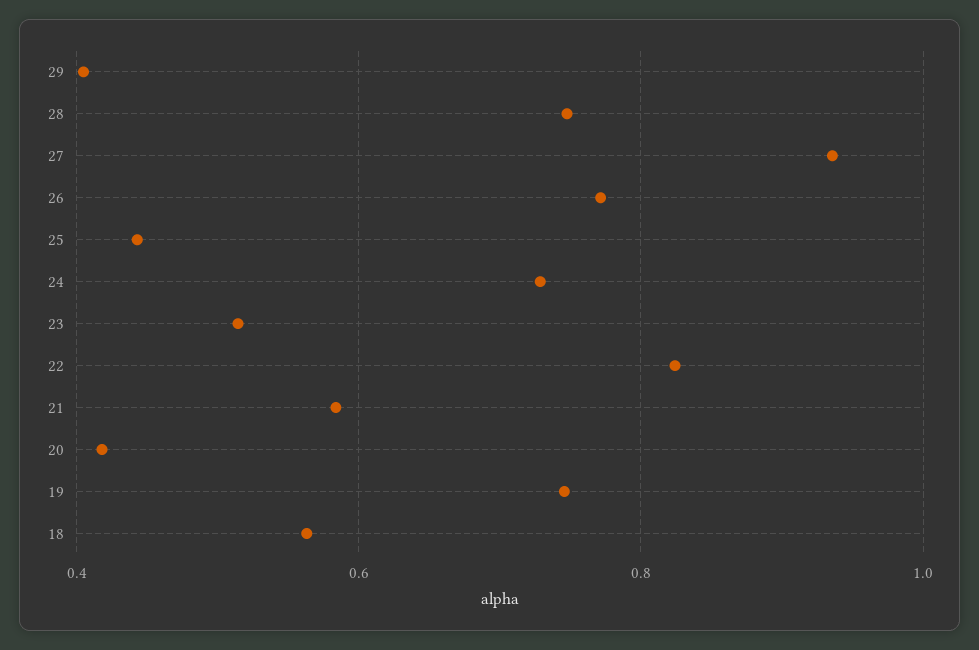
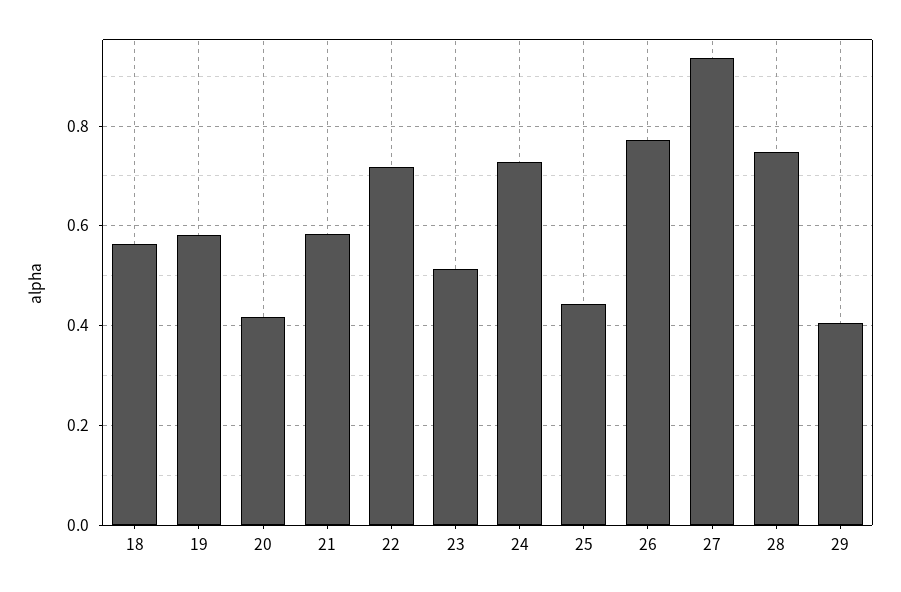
22: 0.82 -> 0.72
19: 0.74 -> 0.58

